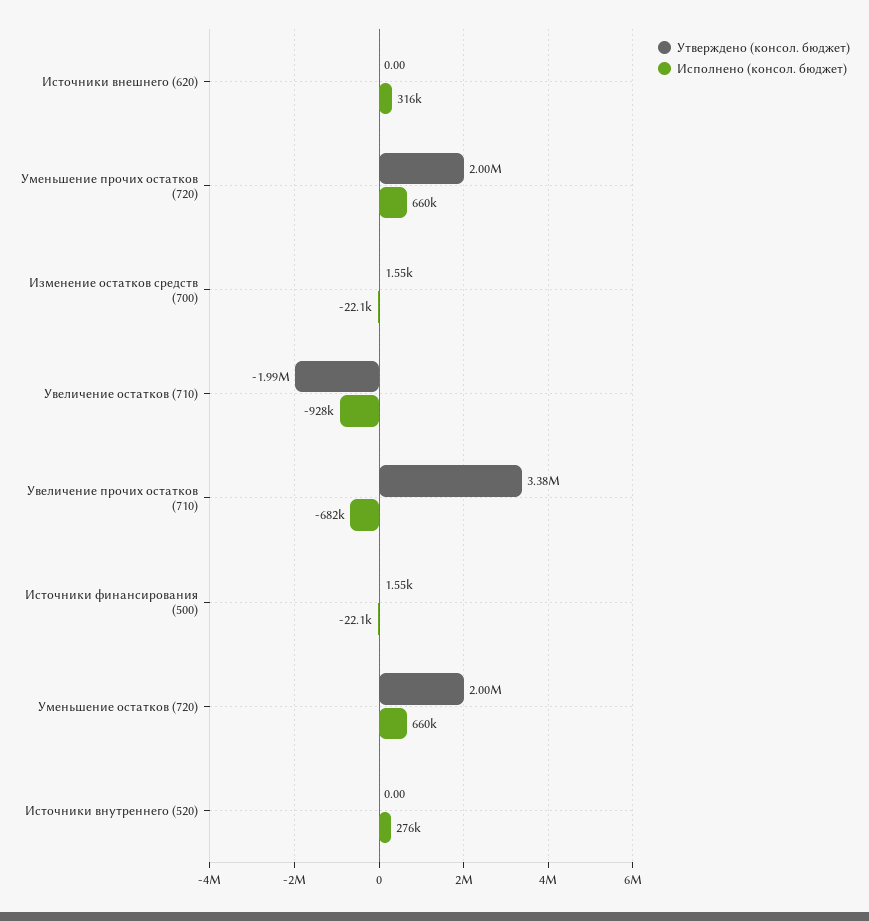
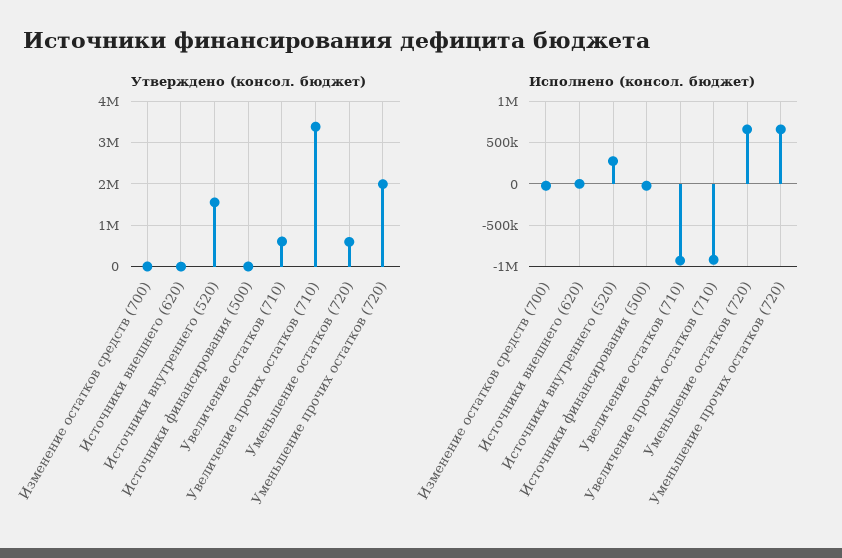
Исполнено (консол. бюджет), Источники внешнего (620): 316000 -> 0
Утверждено (консол. бюджет), Увеличение остатков (710): -1990000 -> 600000
Исполнено (консол. бюджет), Увеличение прочих остатков (710): -682000 -> -900000
Утверждено (консол. бюджет), Уменьшение остатков (720): 2000000 -> 600000
Утверждено (консол. бюджет), Источники внутреннего (520): 0 -> 1600000

